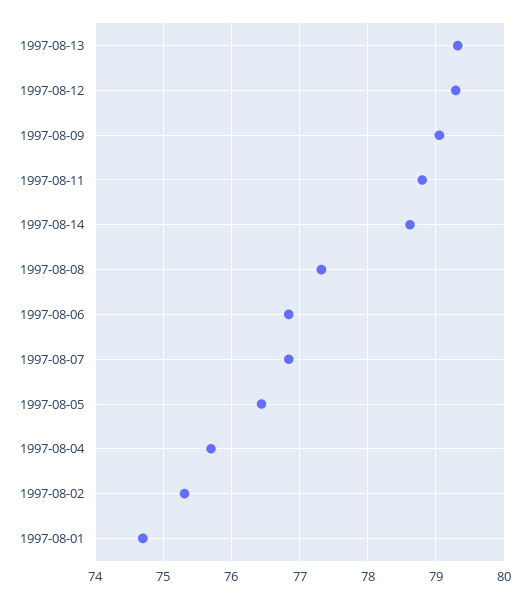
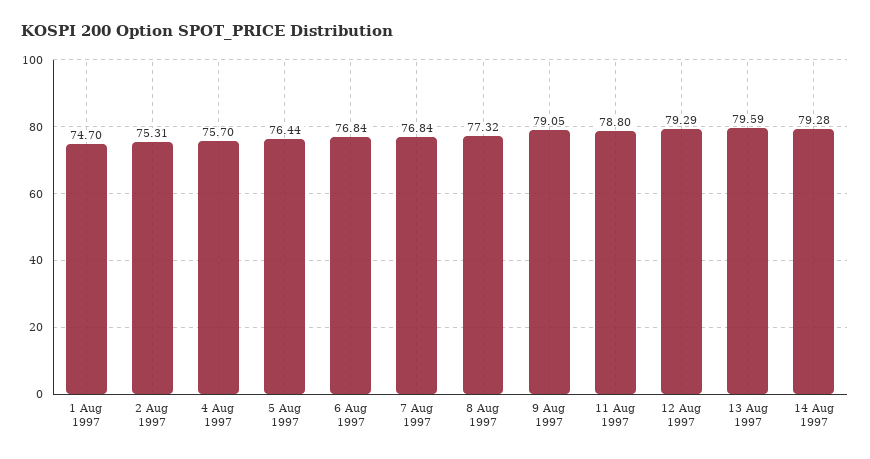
1997-08-13: 79.3 -> 79.59
1997-08-14: 78.6 -> 79.28

